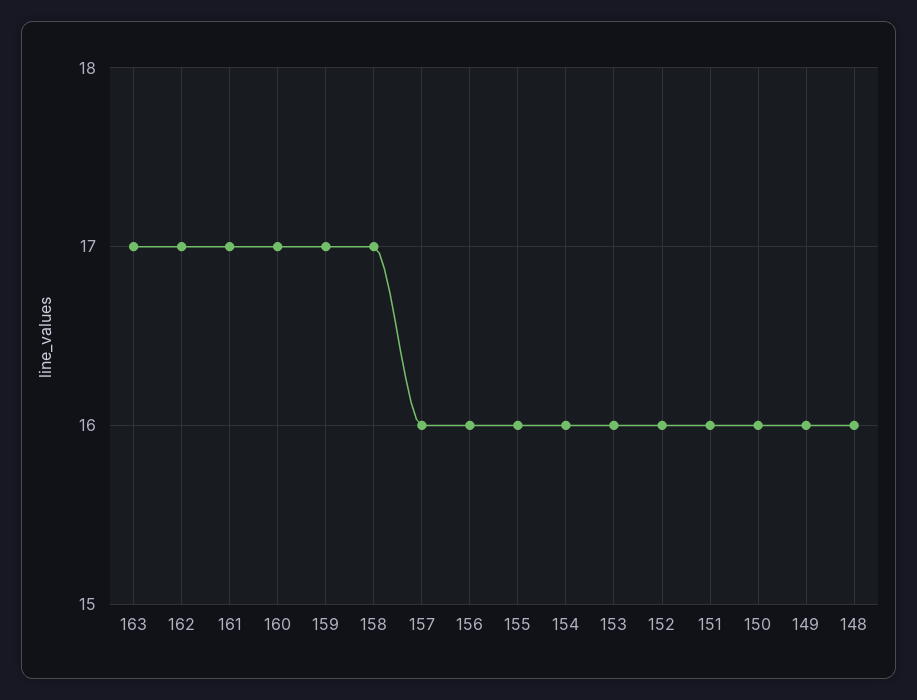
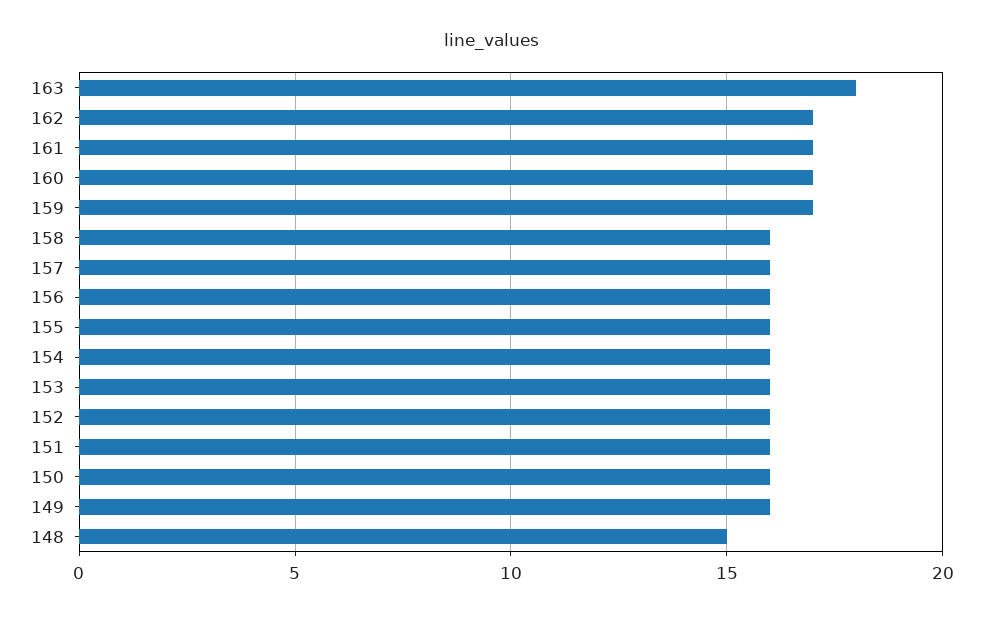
163: 17 -> 18
158: 17 -> 16
148: 16 -> 15

